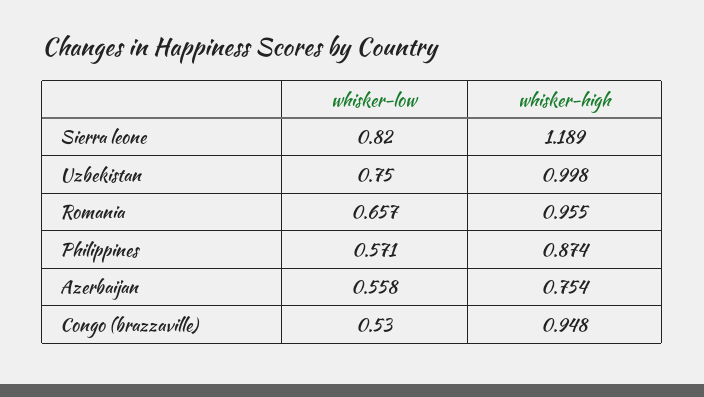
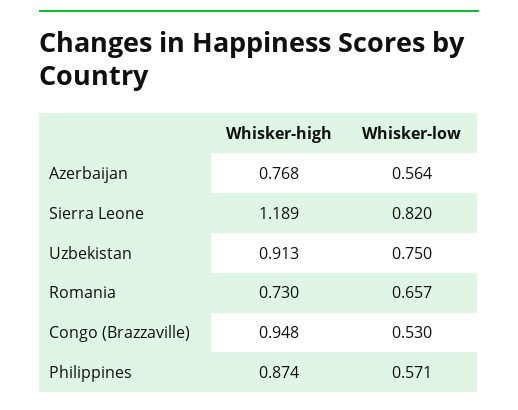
whisker-high, Uzbekistan: 0.998 -> 0.913
whisker-high, Romania: 0.955 -> 0.73
whisker-low, Azerbaijan: 0.558 -> 0.564
whisker-high, Azerbaijan: 0.754 -> 0.768

